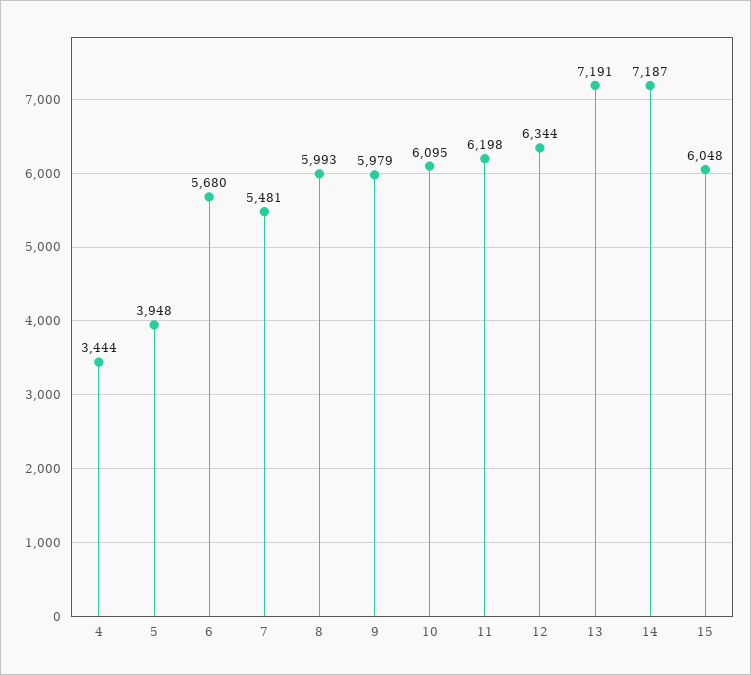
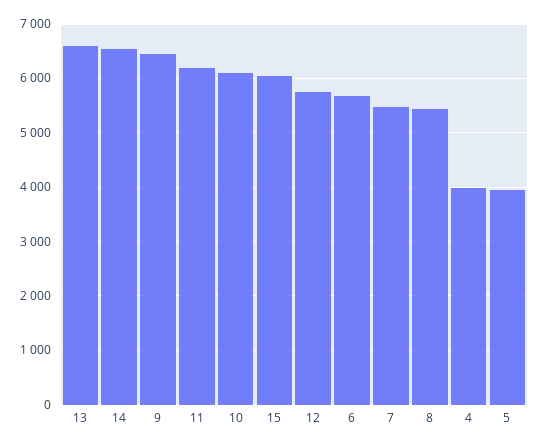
4: 3444 -> 4000
8: 5993 -> 5400
9: 5979 -> 6400
12: 6344 -> 5800
13: 7191 -> 6600
14: 7187 -> 6600

